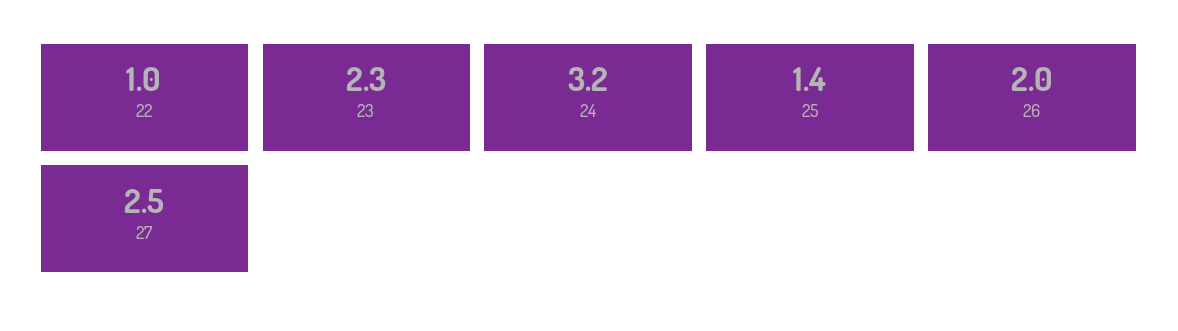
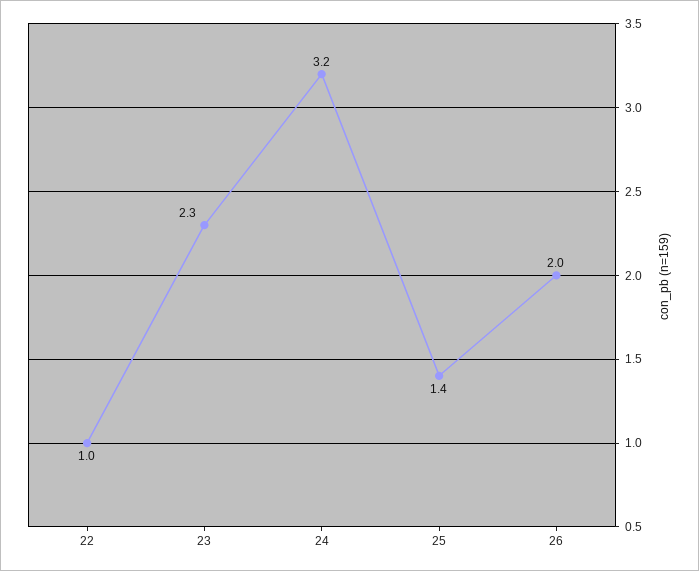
27: 2.5 -> none

